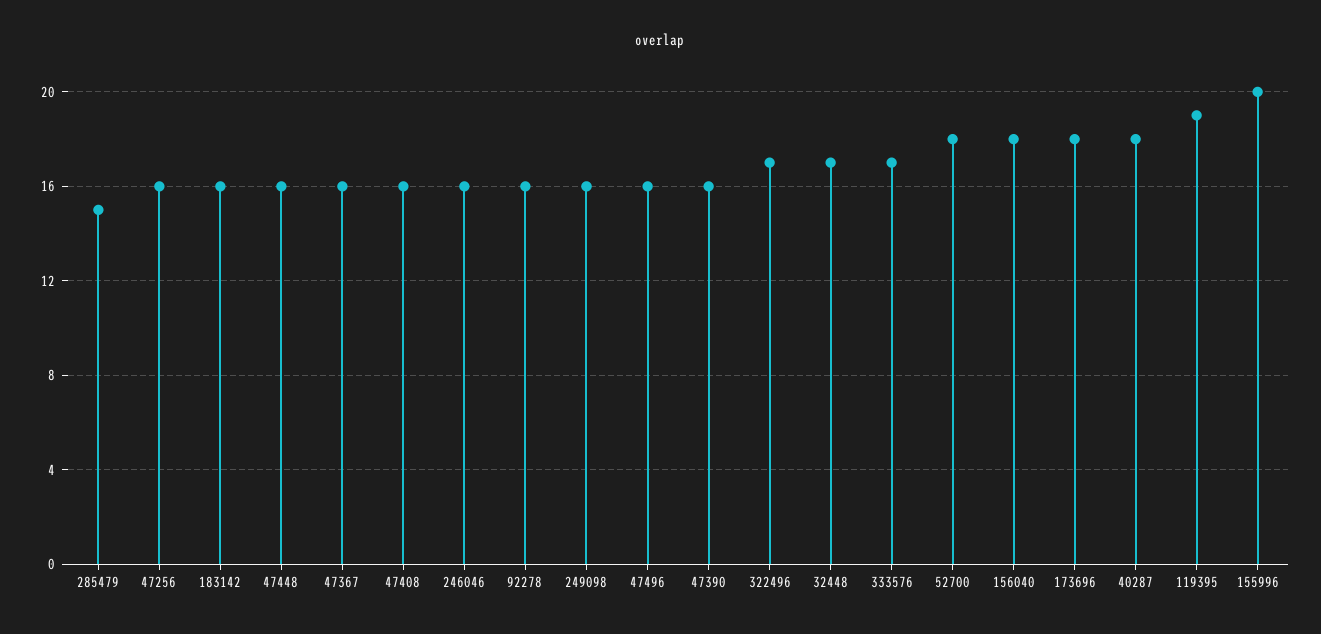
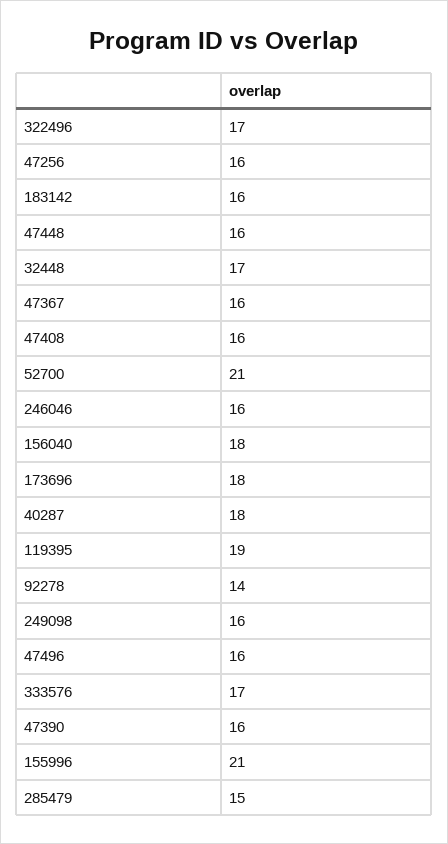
92278: 16 -> 14
52700: 18 -> 21
155996: 20 -> 21

